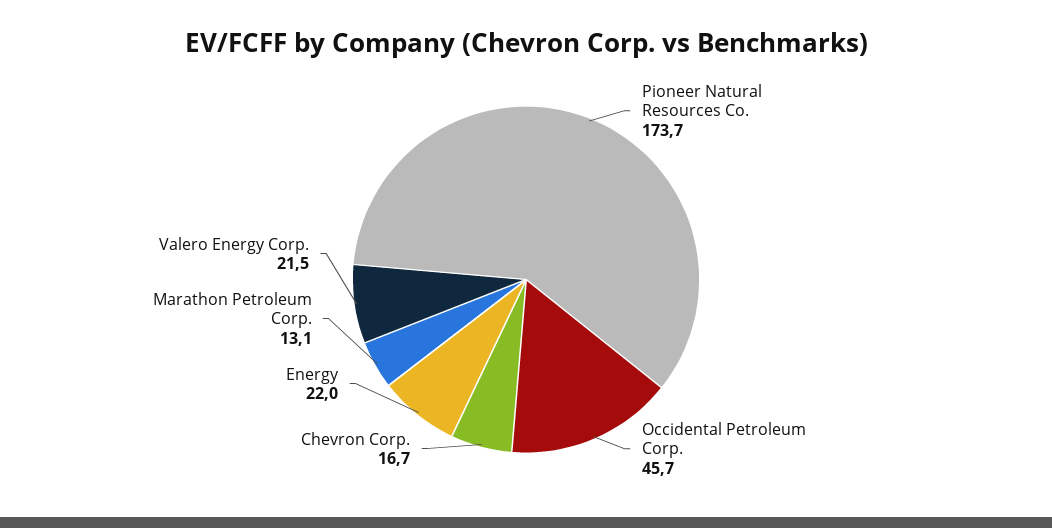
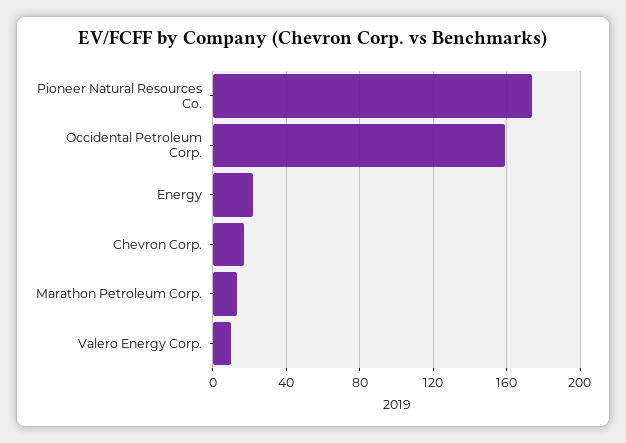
Occidental Petroleum Corp.: 45.7 -> 160
Valero Energy Corp.: 21.5 -> 10

